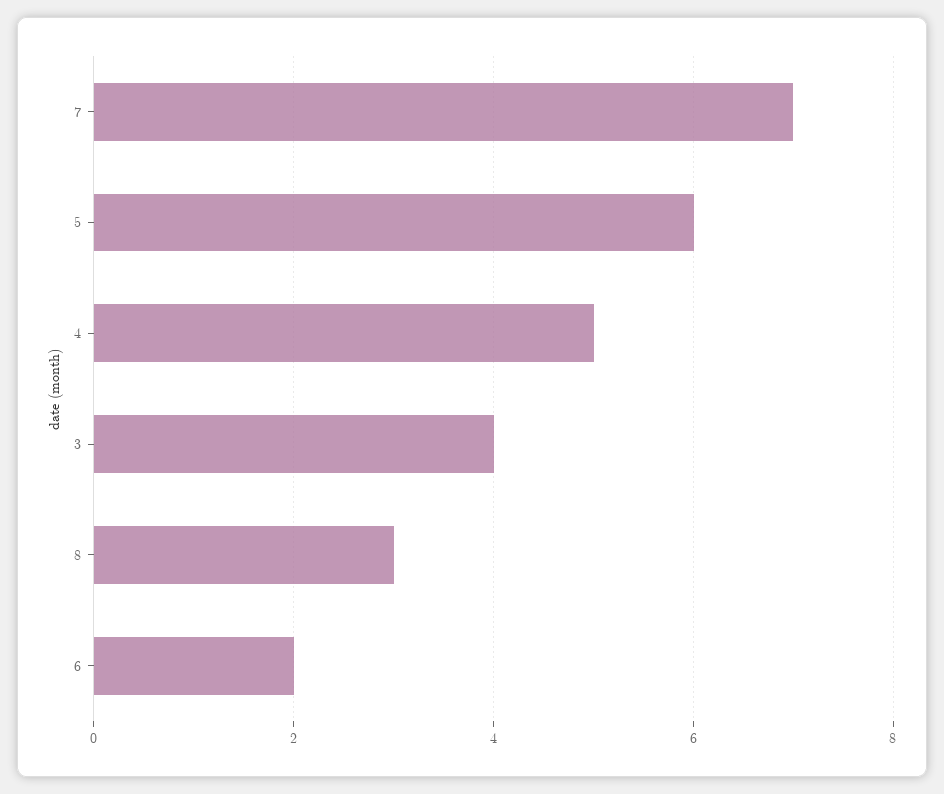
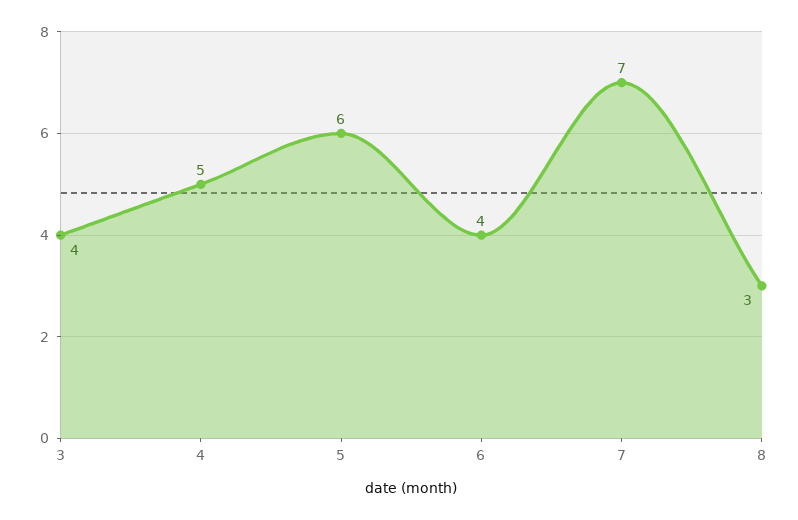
6: 2 -> 4

